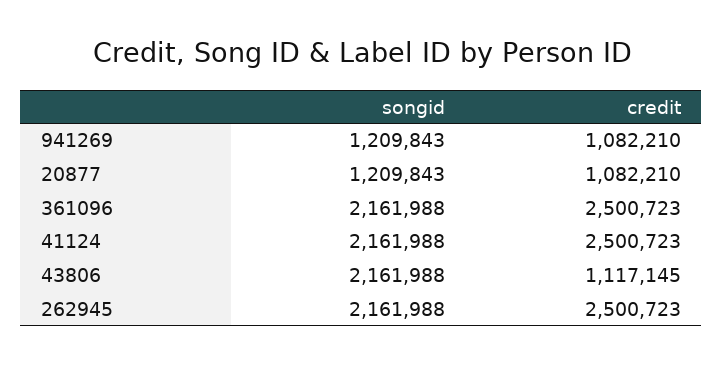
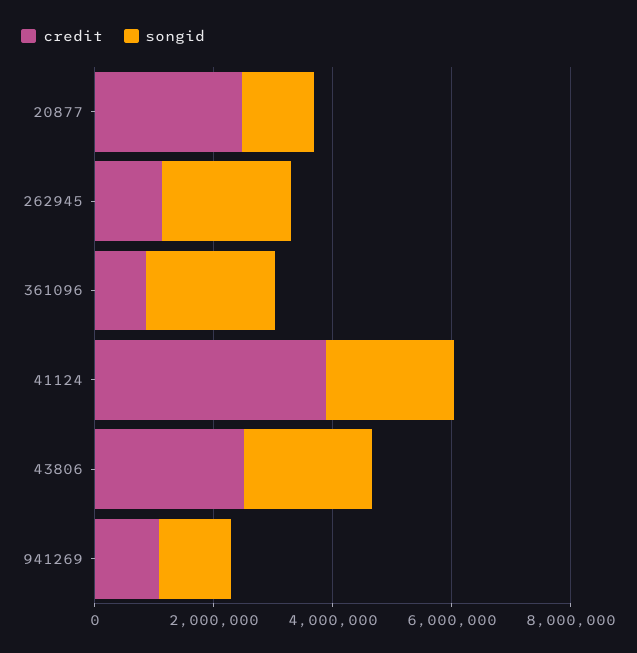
credit, 20877: 1082210 -> 2500000
credit, 361096: 2500723 -> 1000000
credit, 41124: 2500723 -> 4000000
credit, 43806: 1117145 -> 2500000
credit, 262945: 2500723 -> 1000000

